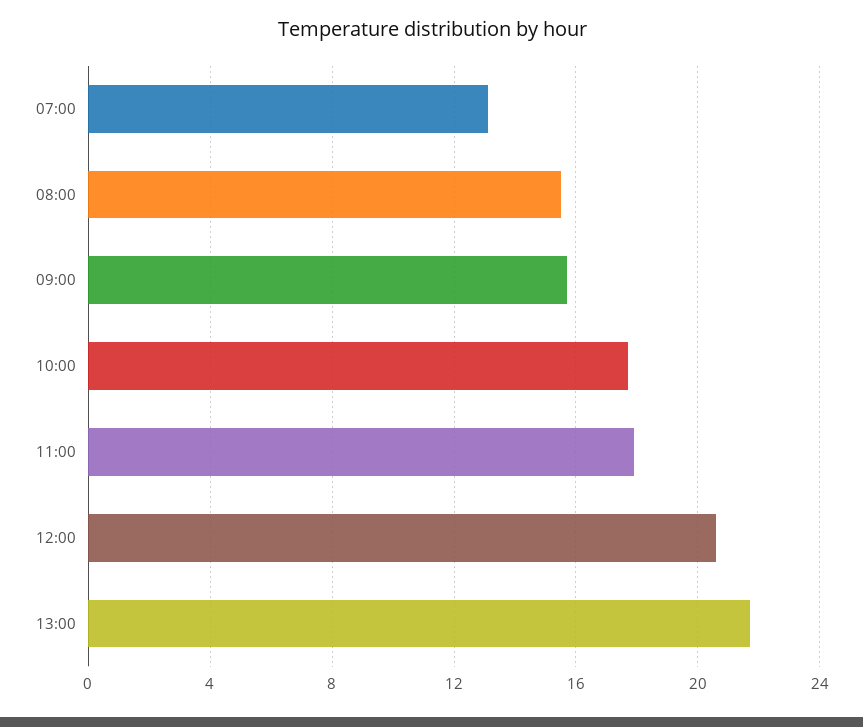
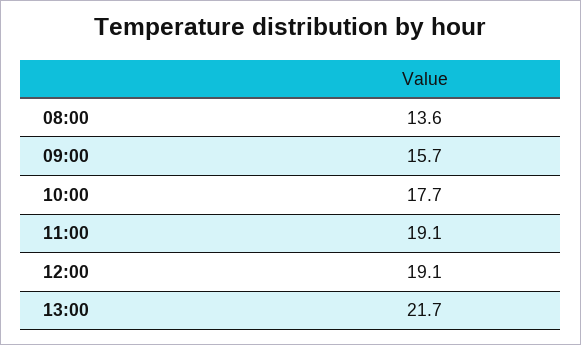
07:00: 13 -> none
08:00: 15.5 -> 13.6
11:00: 18 -> 19.1
12:00: 20.5 -> 19.1

